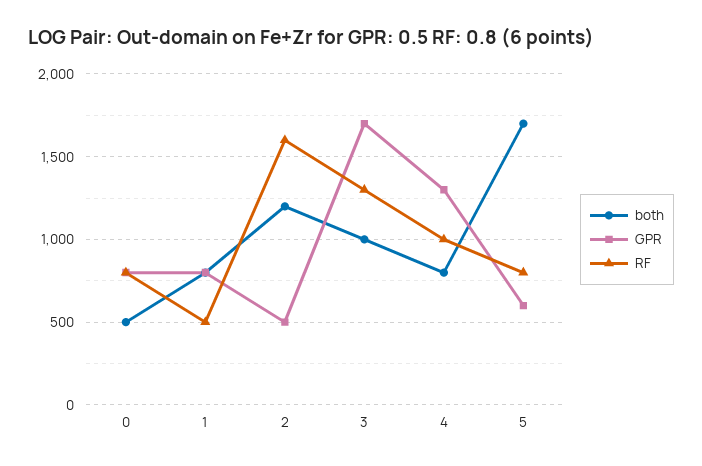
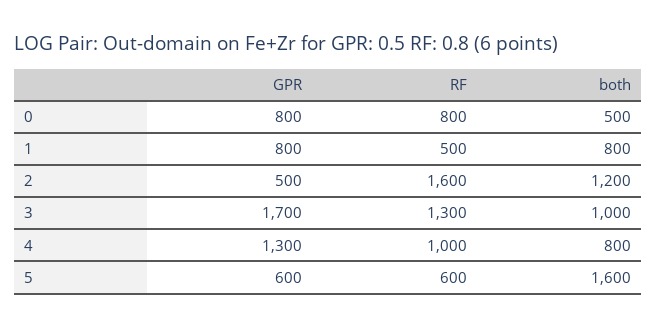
both, 5: 1700 -> 1600
RF, 5: 800 -> 600

